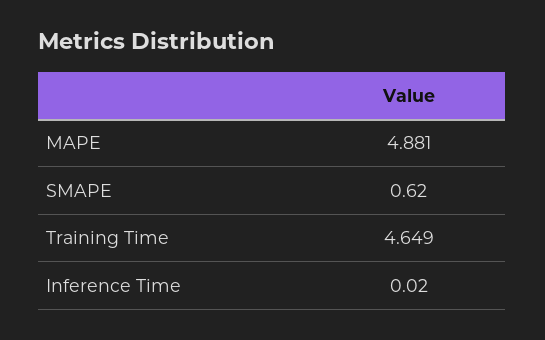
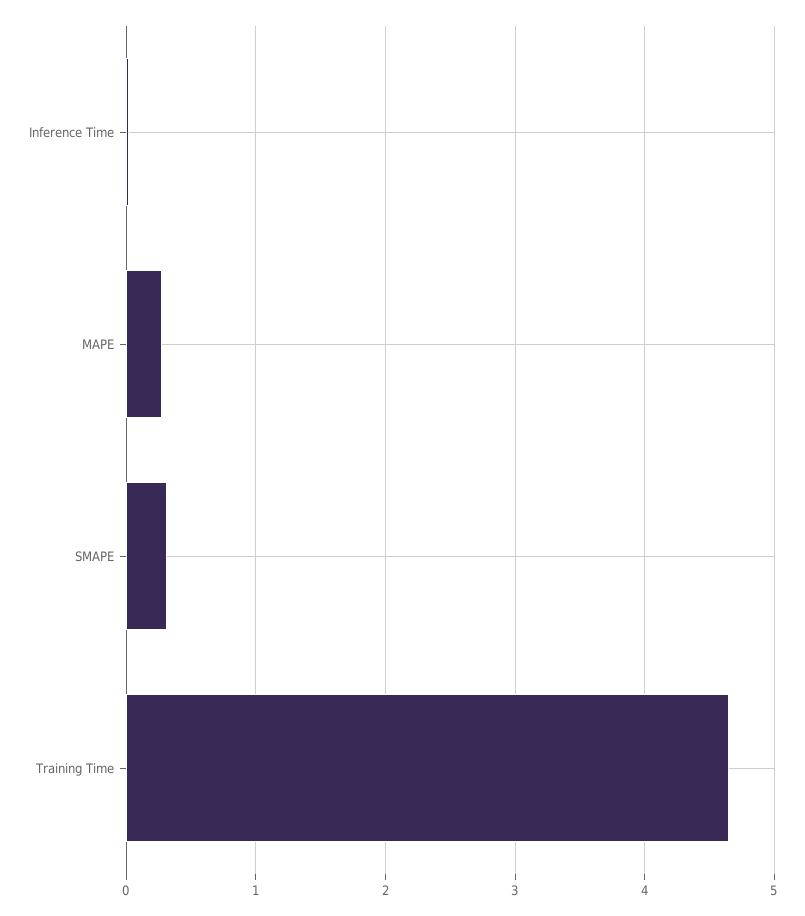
MAPE: 4.881 -> 0.3
SMAPE: 0.62 -> 0.3

